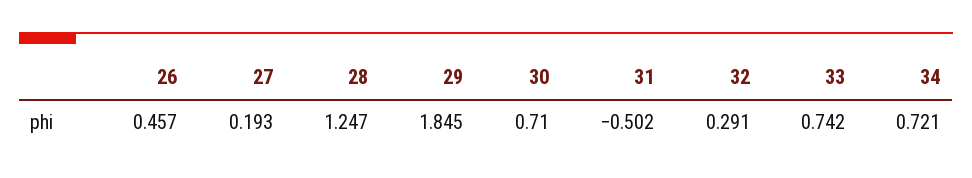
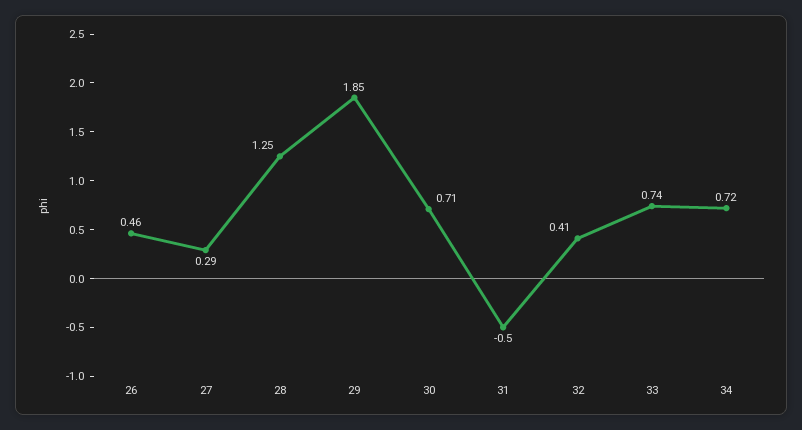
27: 0.193 -> 0.29
32: 0.291 -> 0.41

